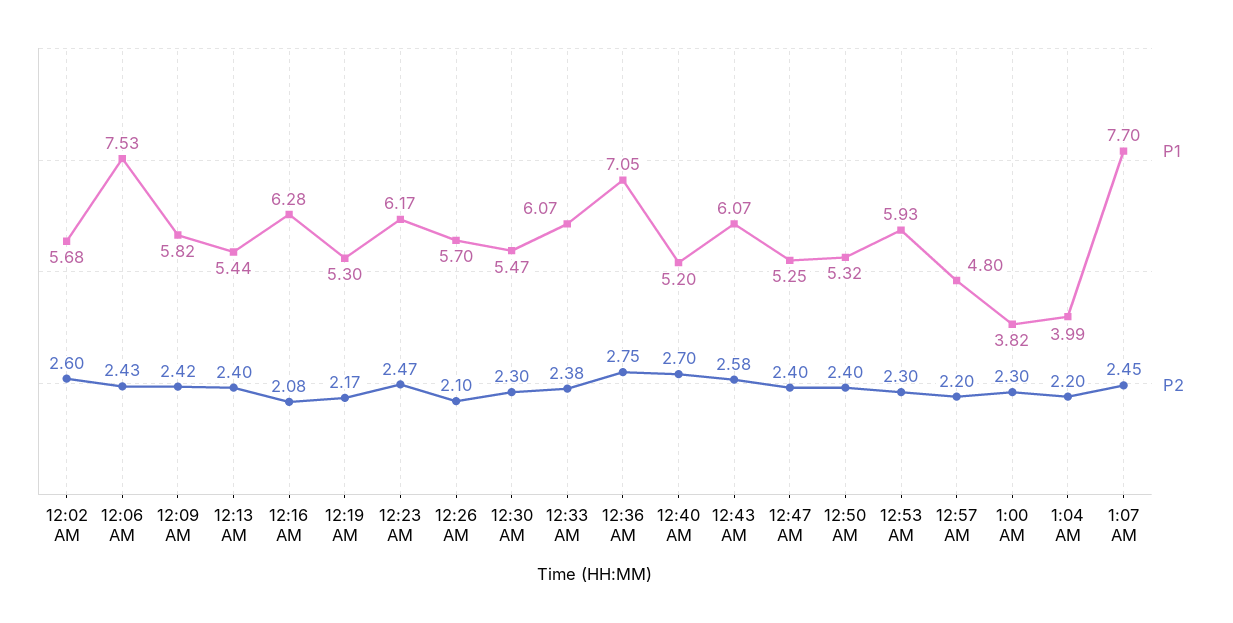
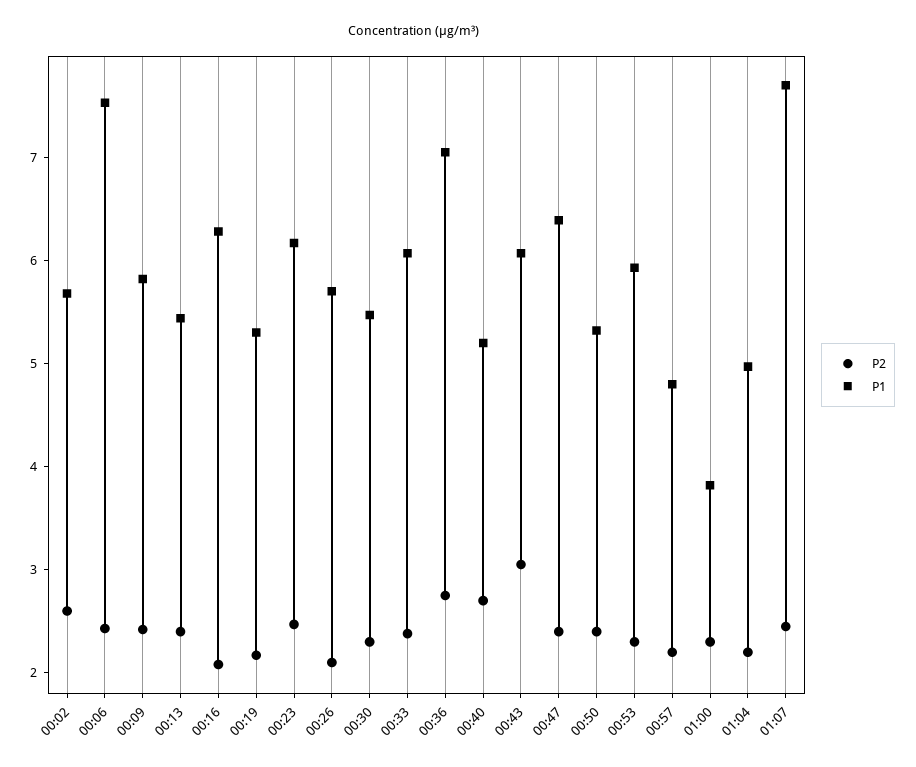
P2, 12:43 AM: 2.58 -> 3
P1, 12:47 AM: 5.25 -> 6.4
P1, 1:04 AM: 3.99 -> 5

